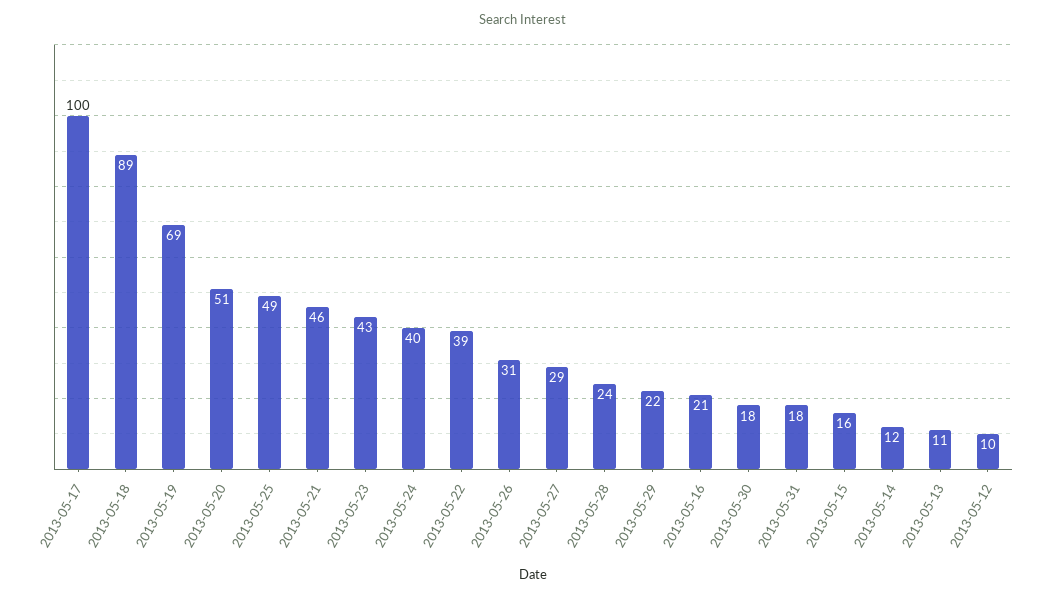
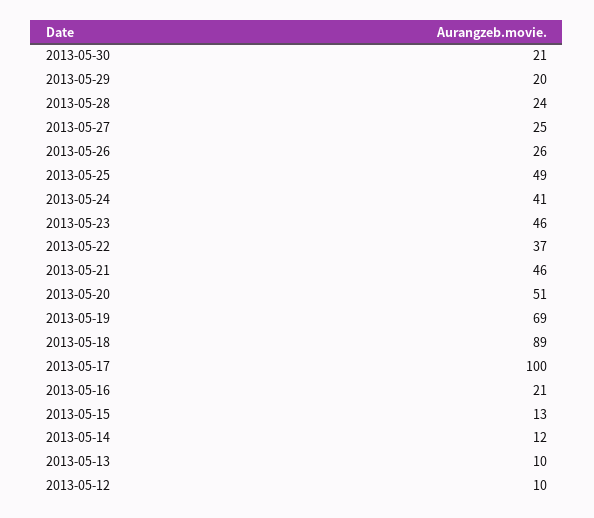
2013-05-23: 43 -> 46
2013-05-24: 40 -> 41
2013-05-22: 39 -> 37
2013-05-26: 31 -> 26
2013-05-27: 29 -> 25
2013-05-29: 22 -> 20
2013-05-30: 18 -> 21
2013-05-31: 18 -> none
2013-05-15: 16 -> 13
2013-05-13: 11 -> 10

